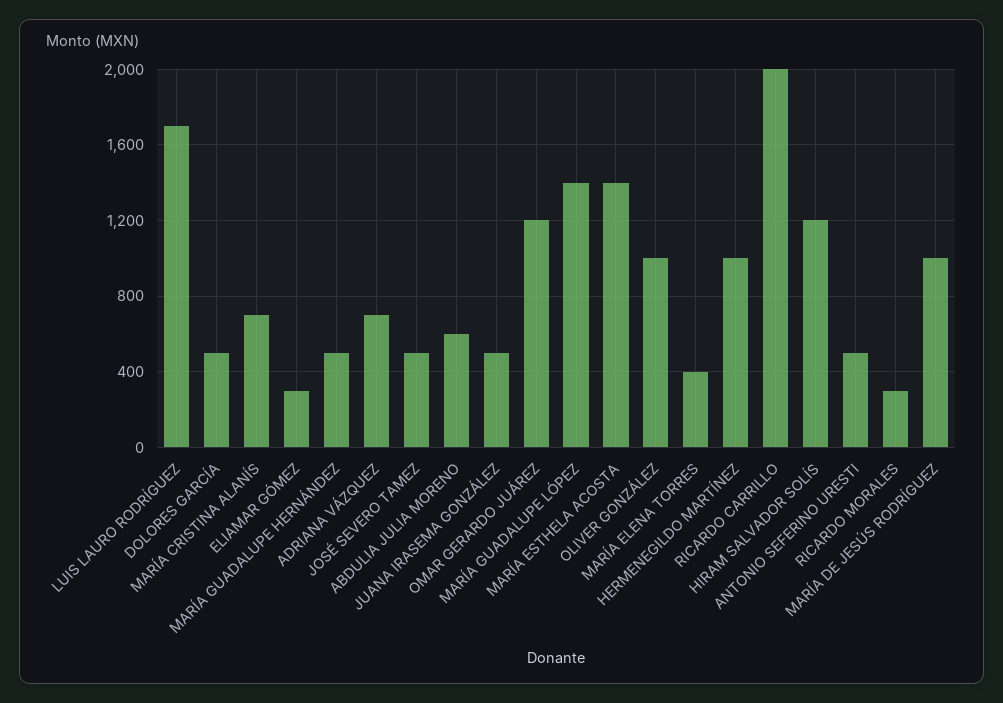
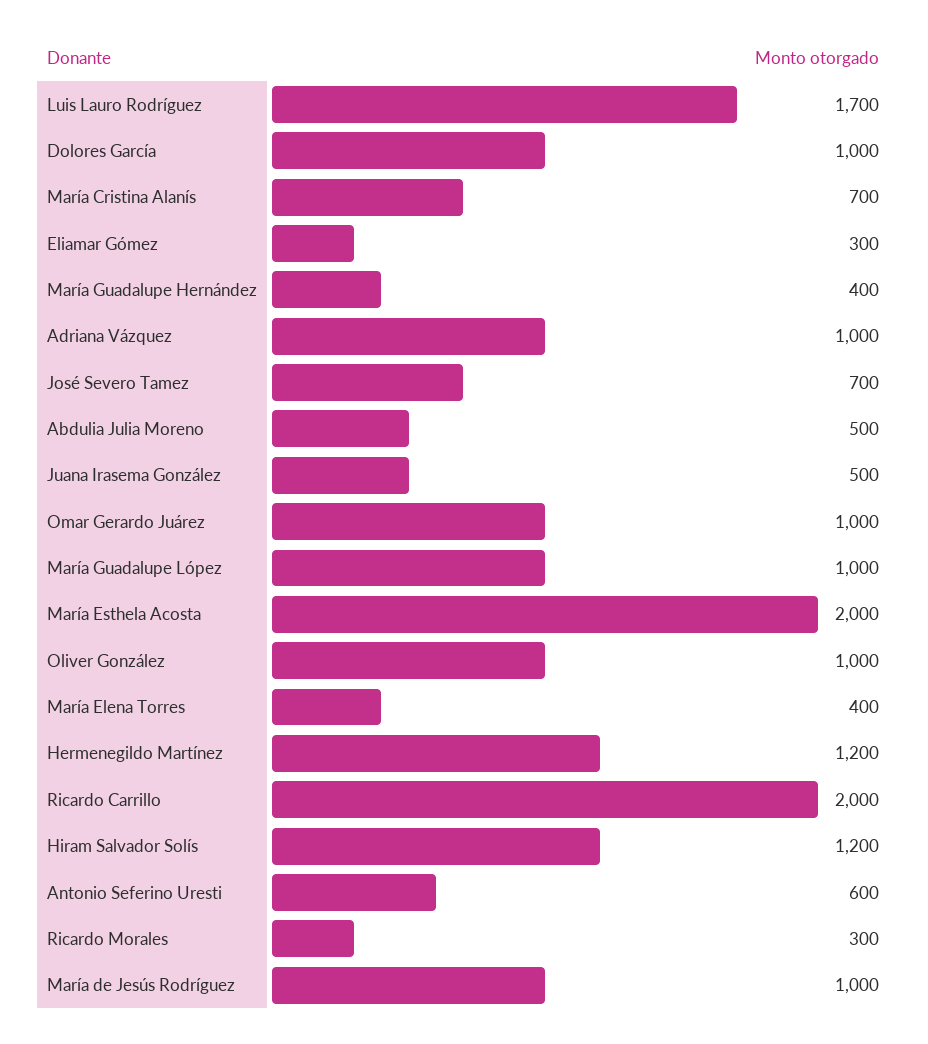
DOLORES GARCÍA: 500 -> 1000
MARÍA GUADALUPE HERNÁNDEZ: 500 -> 400
ADRIANA VÁZQUEZ: 700 -> 1000
JOSÉ SEVERO TAMEZ: 500 -> 700
ABDULIA JULIA MORENO: 600 -> 500
OMAR GERARDO JUÁREZ: 1200 -> 1000
MARÍA GUADALUPE LÓPEZ: 1400 -> 1000
MARÍA ESTHELA ACOSTA: 1400 -> 2000
HERMENEGILDO MARTÍNEZ: 1000 -> 1200
ANTONIO SEFERINO URESTI: 500 -> 600

